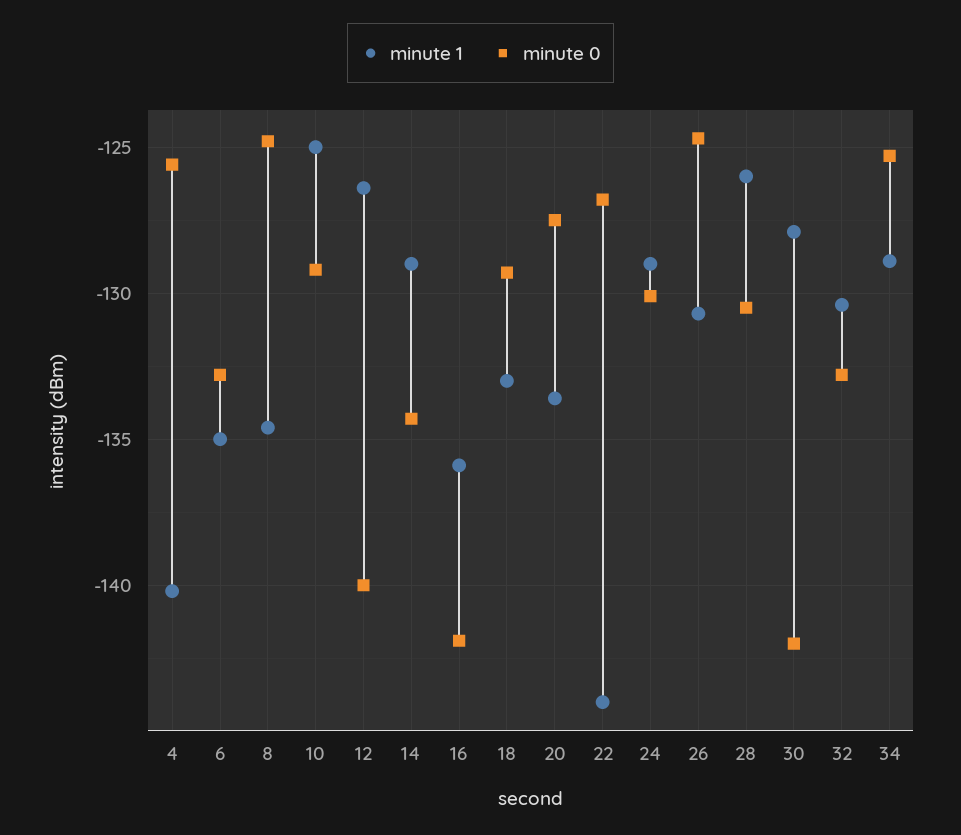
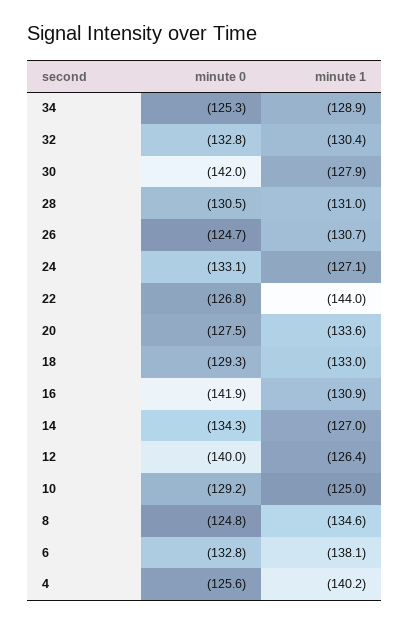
minute 1, 6: -135 -> -138.1
minute 1, 14: -129 -> -127
minute 1, 16: -136 -> -130.9
minute 1, 24: -129 -> -127.1
minute 0, 24: -130 -> -133.1
minute 1, 28: -126 -> -131

